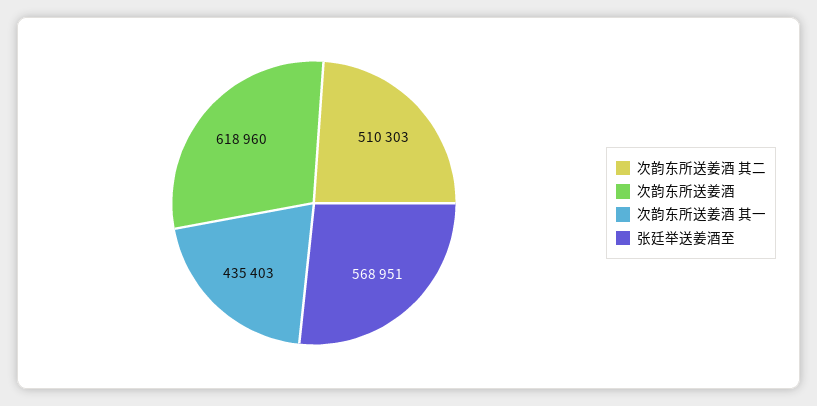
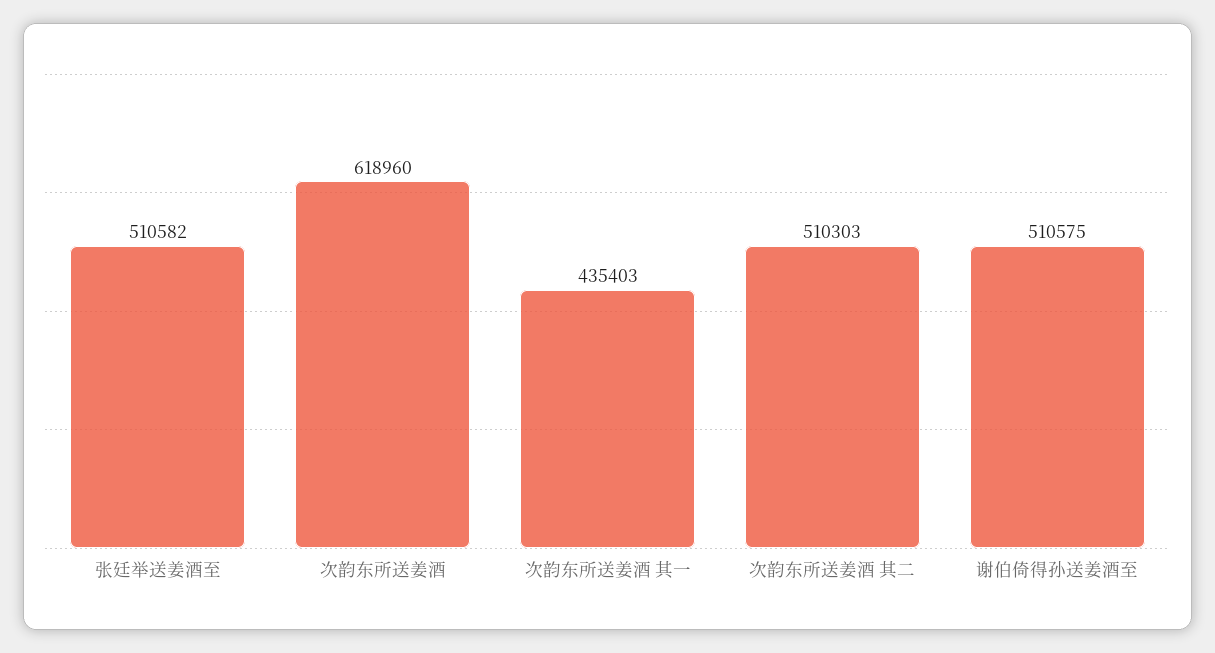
张廷举送姜酒至: 568951 -> 510582
谢伯倚得孙送姜酒至: none -> 510575

